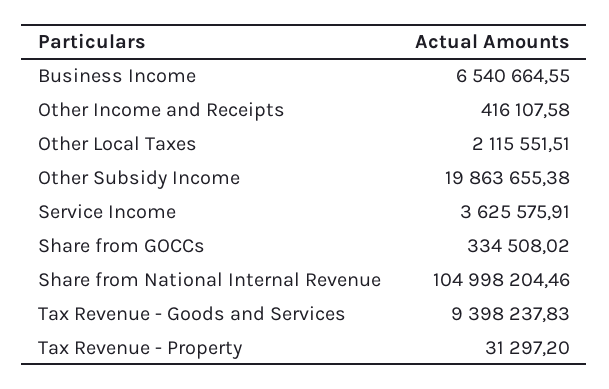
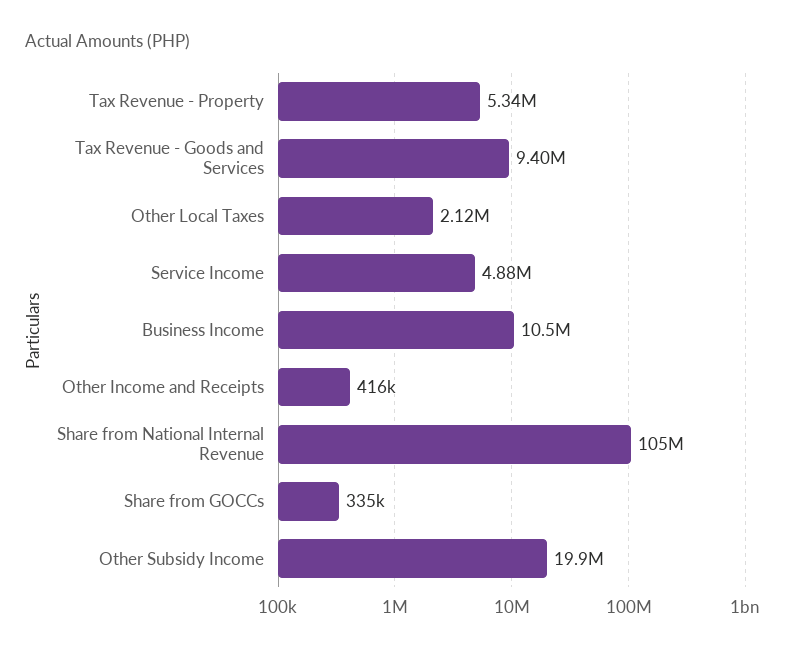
Business Income: 6540664.55 -> 10500000
Service Income: 3625575.91 -> 4880000
Tax Revenue - Property: 31297.2 -> 5340000

